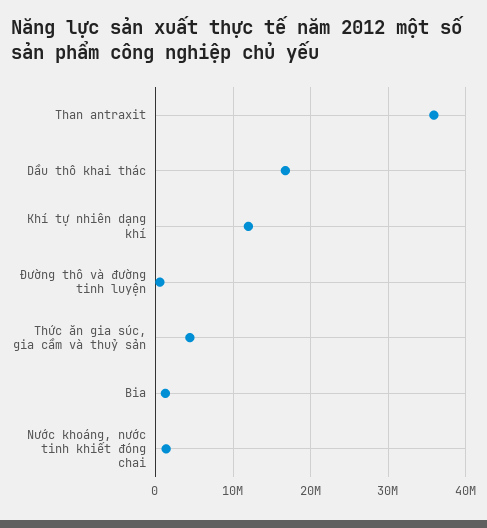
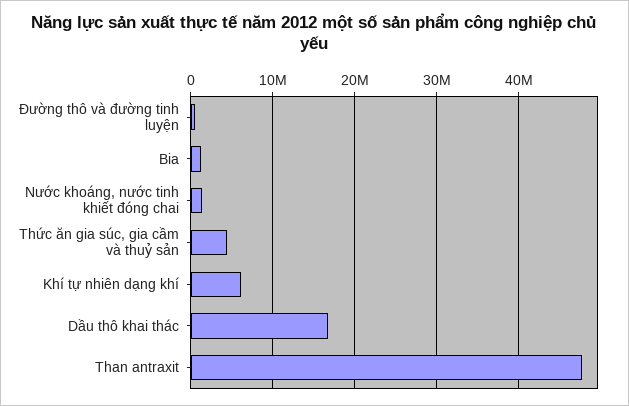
Than antraxit: 36000000 -> 48000000
Khí tự nhiên dạng khí: 12000000 -> 6000000

